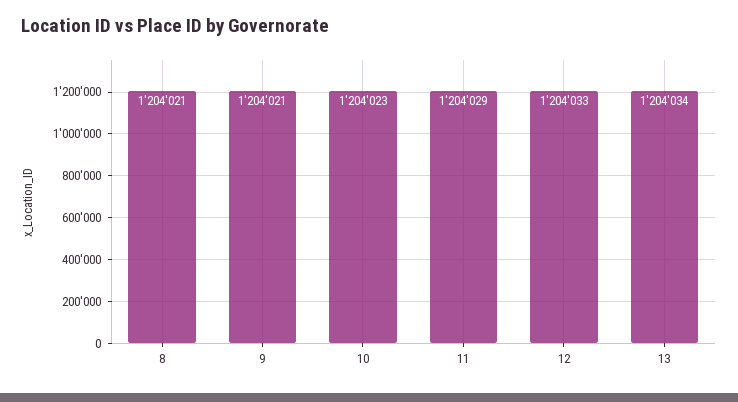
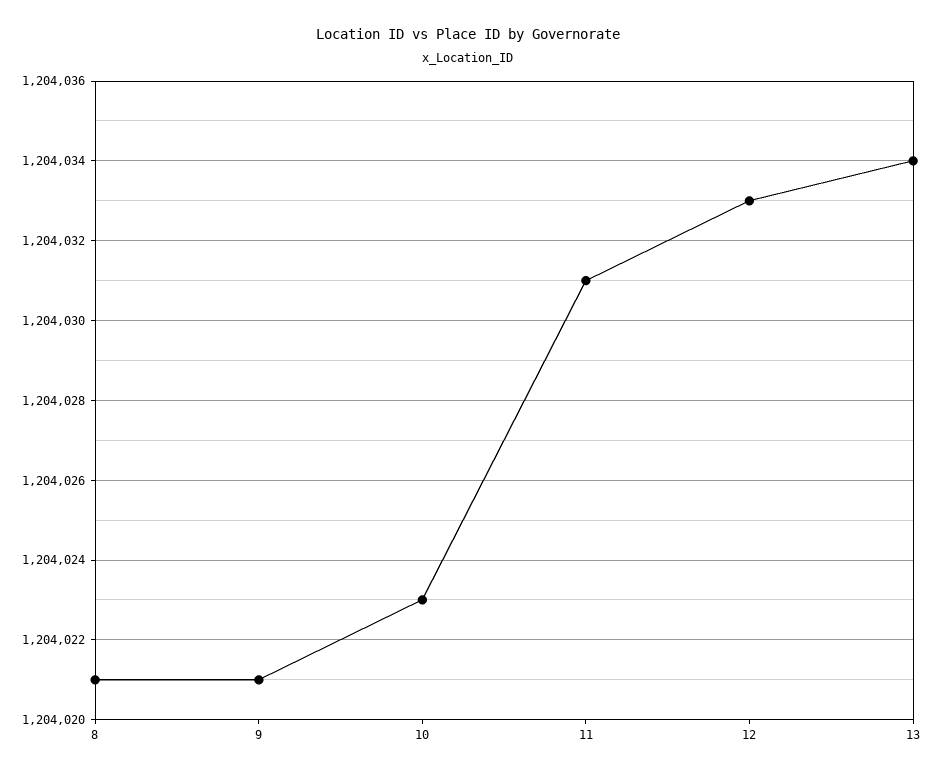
11: 1204029 -> 1204031

